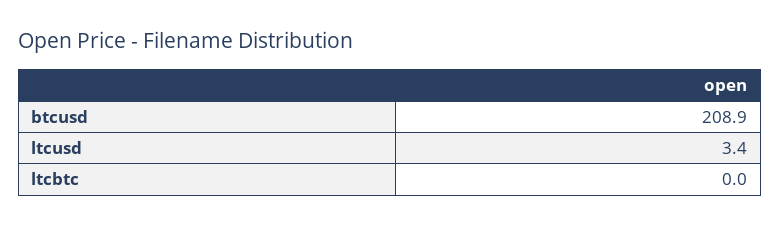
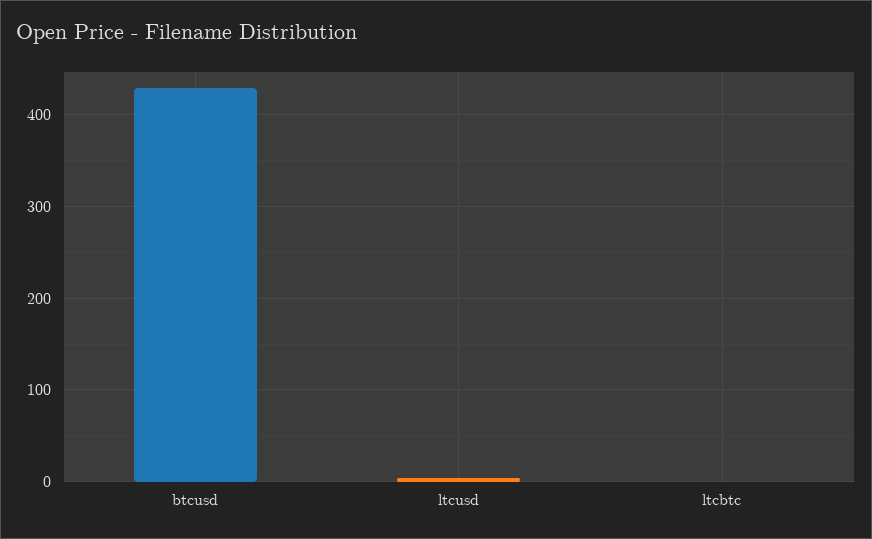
btcusd: 208.9 -> 430

